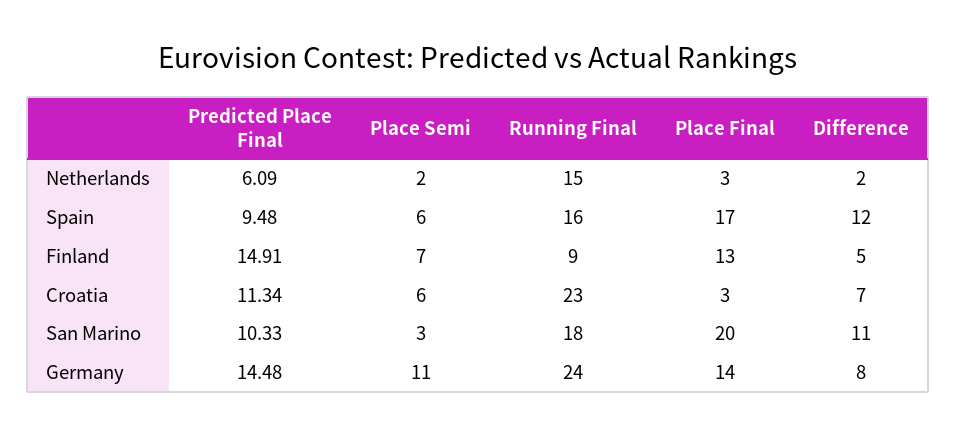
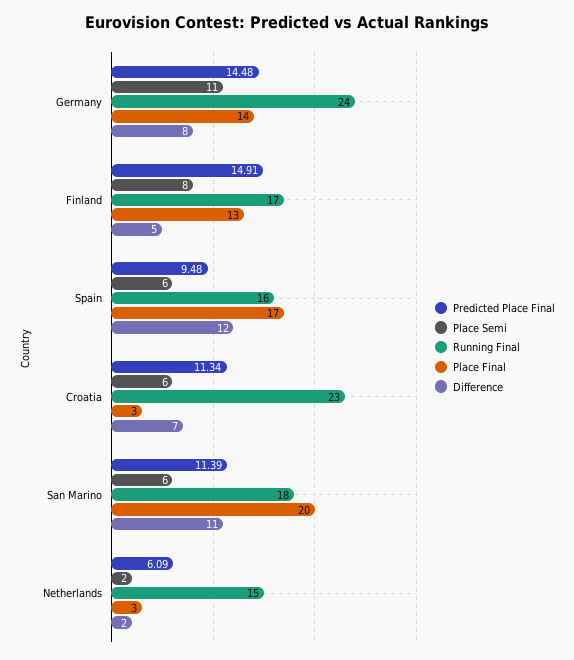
Place Semi, Finland: 7 -> 8
Running Final, Finland: 9 -> 17
Predicted Place Final, San Marino: 10.33 -> 11.39
Place Semi, San Marino: 3 -> 6

